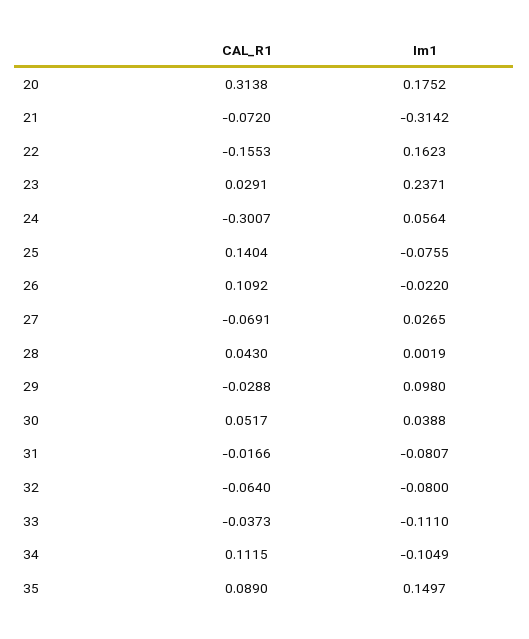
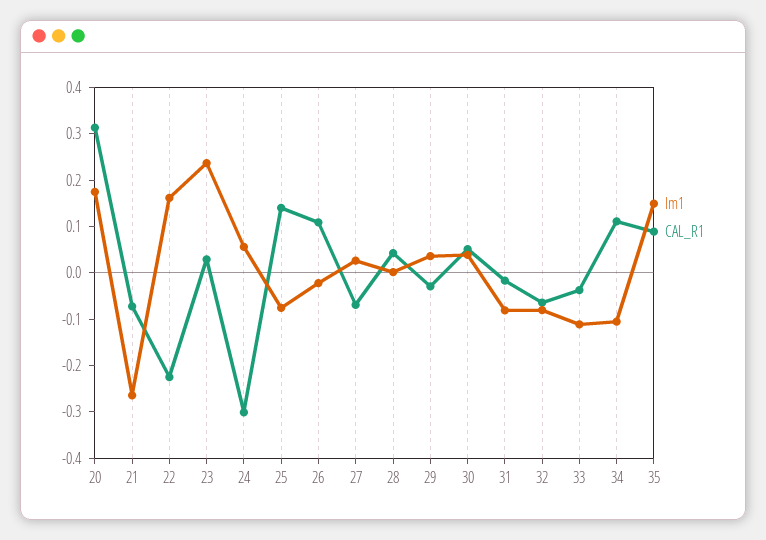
Im1, 21: -0.3142 -> -0.26
CAL_R1, 22: -0.1553 -> -0.22
Im1, 29: 0.098 -> 0.04

